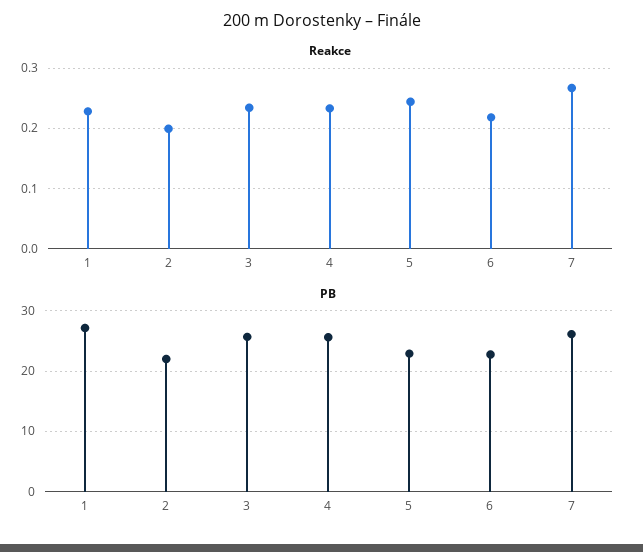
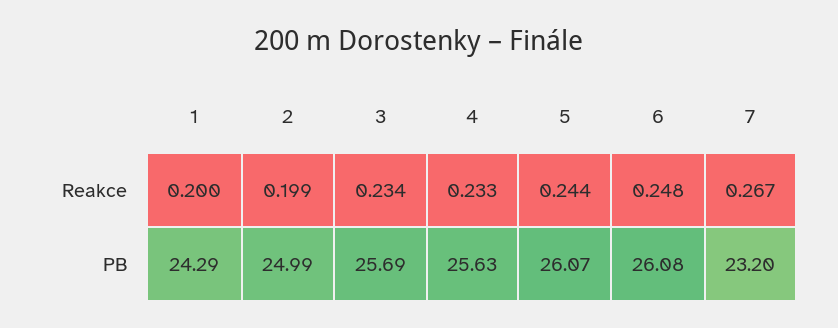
Reakce, 1: 0.23 -> 0.2
Reakce, 6: 0.22 -> 0.248
PB, 1: 27 -> 24.29
PB, 2: 22 -> 24.99
PB, 5: 23 -> 26.07
PB, 6: 23 -> 26.08
PB, 7: 26 -> 23.2

